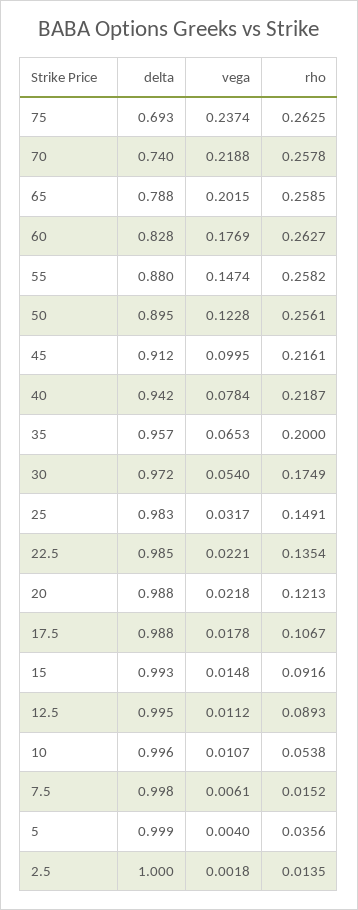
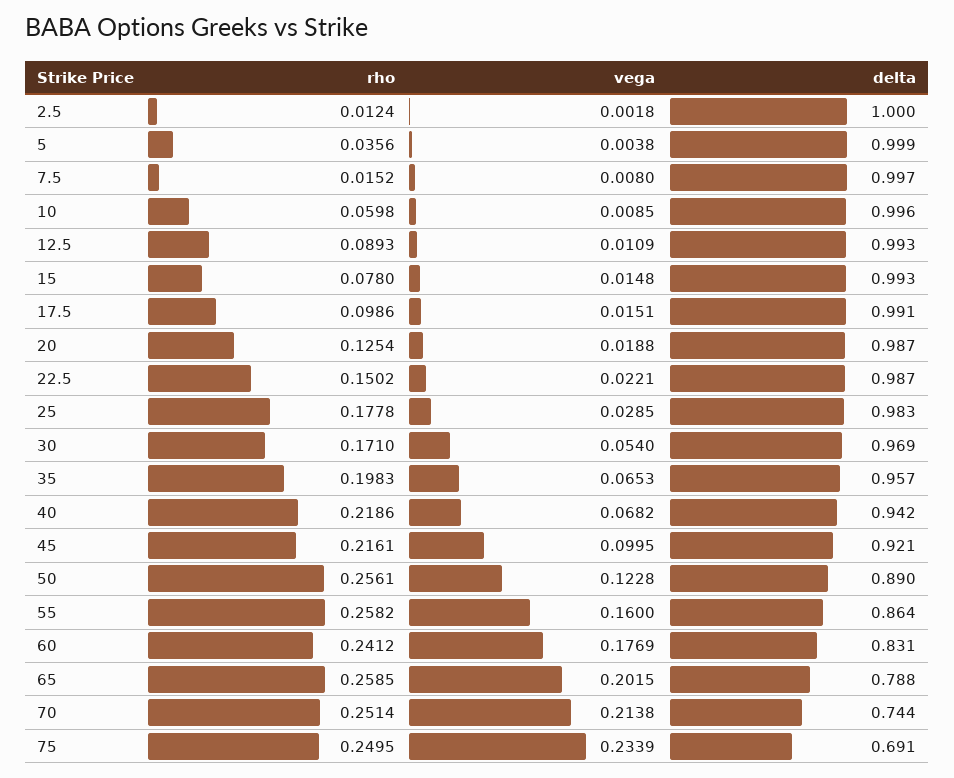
delta, 75: 0.693 -> 0.691
vega, 75: 0.2374 -> 0.2339
rho, 75: 0.2625 -> 0.2495
delta, 70: 0.74 -> 0.744
vega, 70: 0.2188 -> 0.2138
rho, 70: 0.2578 -> 0.2514
delta, 60: 0.828 -> 0.831
rho, 60: 0.2627 -> 0.2412
delta, 55: 0.88 -> 0.864
vega, 55: 0.1474 -> 0.16
delta, 50: 0.895 -> 0.89
delta, 45: 0.912 -> 0.921
vega, 40: 0.0784 -> 0.0682
rho, 40: 0.2187 -> 0.2186
rho, 35: 0.2 -> 0.1983
delta, 30: 0.972 -> 0.969
rho, 30: 0.1749 -> 0.171
vega, 25: 0.0317 -> 0.0285
rho, 25: 0.1491 -> 0.1778
delta, 22.5: 0.985 -> 0.987
rho, 22.5: 0.1354 -> 0.1502
delta, 20: 0.988 -> 0.987
vega, 20: 0.0218 -> 0.0188
rho, 20: 0.1213 -> 0.1254
delta, 17.5: 0.988 -> 0.991
vega, 17.5: 0.0178 -> 0.0151
rho, 17.5: 0.1067 -> 0.0986
rho, 15: 0.0916 -> 0.078
delta, 12.5: 0.995 -> 0.993
vega, 12.5: 0.0112 -> 0.0109
vega, 10: 0.0107 -> 0.0085
rho, 10: 0.0538 -> 0.0598
delta, 7.5: 0.998 -> 0.997
vega, 7.5: 0.0061 -> 0.008
vega, 5: 0.004 -> 0.0038
rho, 2.5: 0.0135 -> 0.0124

